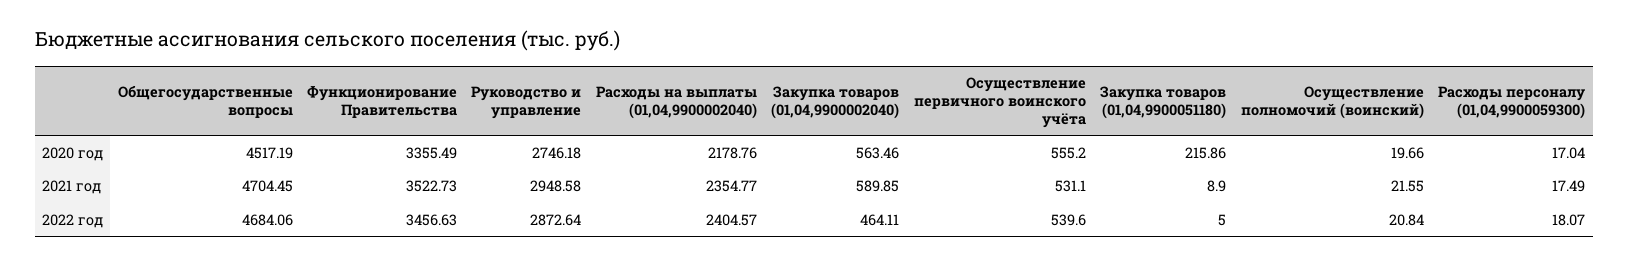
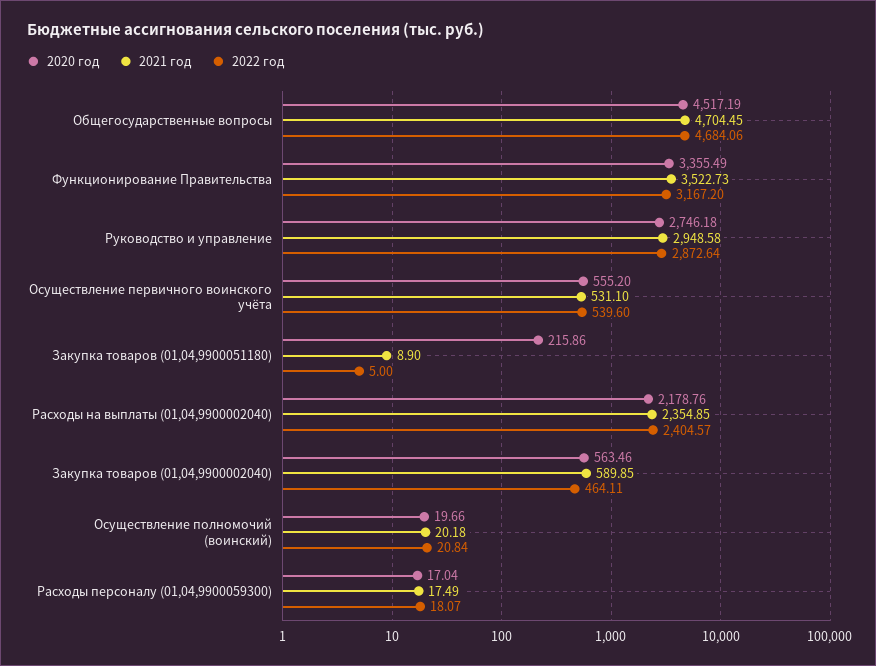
2021 год, Расходы на выплаты (01,04,9900002040): 2354.77 -> 2354.85
2021 год, Осуществление полномочий (воинский): 21.55 -> 20.18
2022 год, Функционирование Правительства: 3456.63 -> 3167.2

